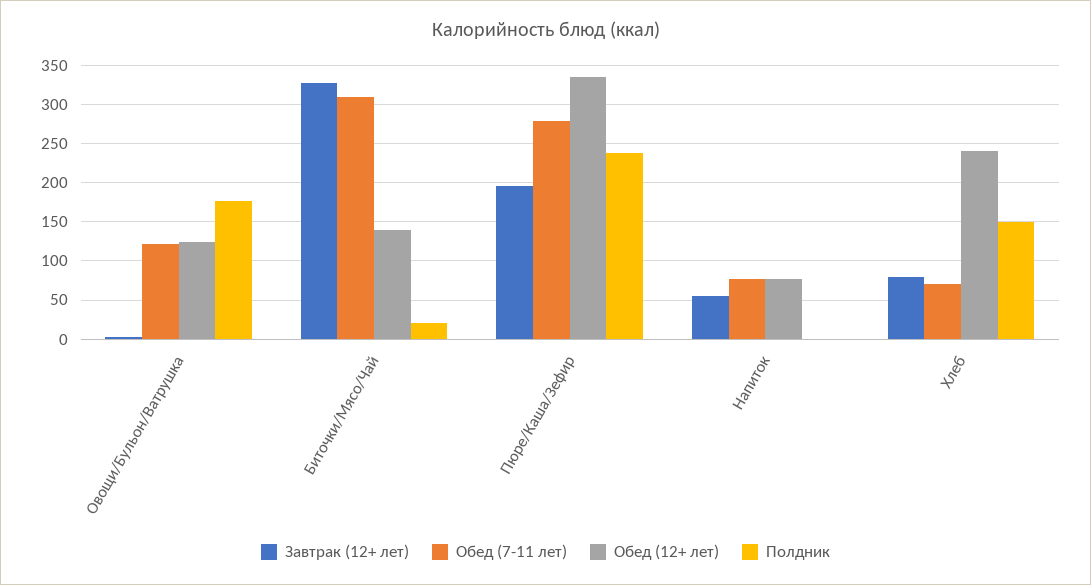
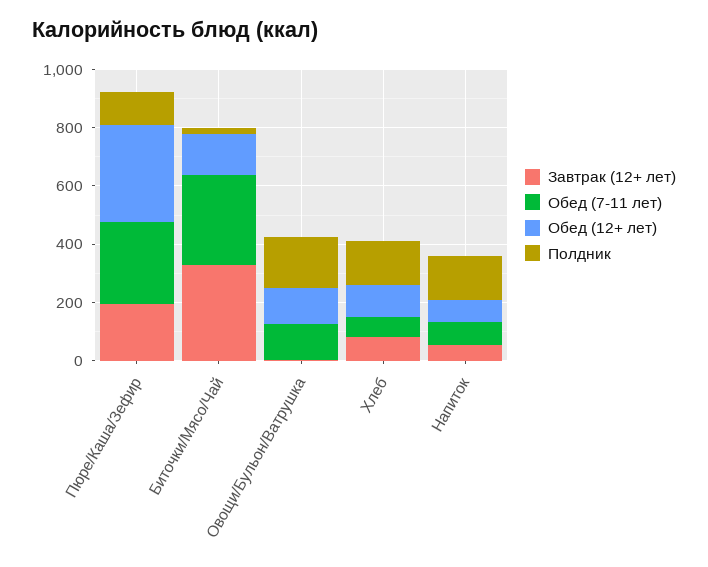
Полдник, Пюре/Каша/Зефир: 240 -> 100
Полдник, Напиток: 0 -> 150
Обед (12+ лет), Хлеб: 240 -> 100

